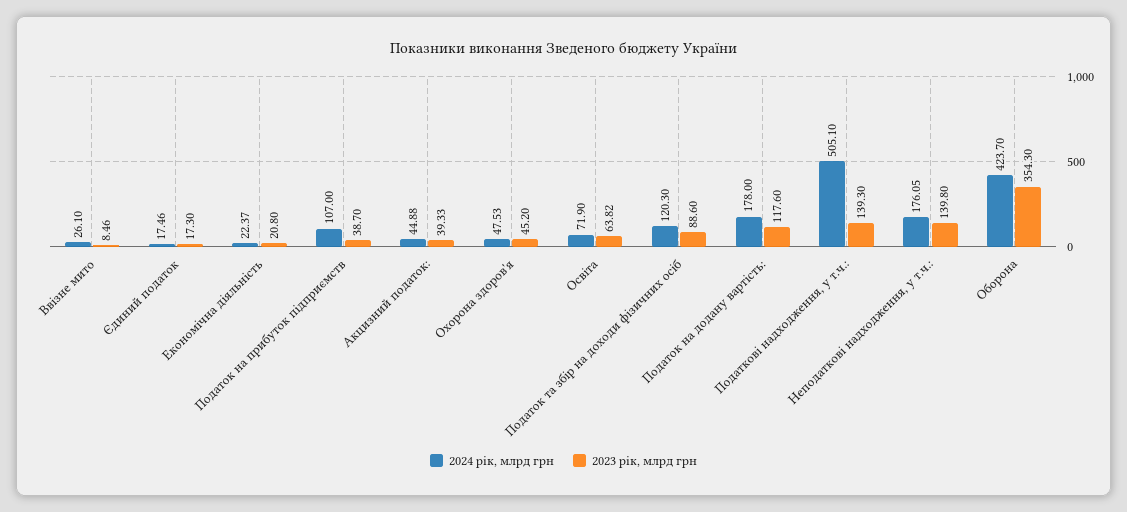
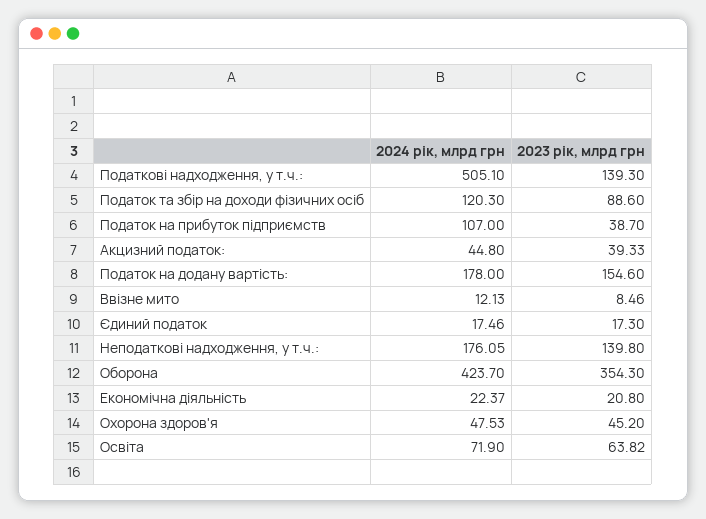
2024 рік, млрд грн, Ввізне мито: 26.1 -> 12.13
2024 рік, млрд грн, Акцизний податок:: 44.88 -> 44.8
2023 рік, млрд грн, Податок на додану вартість:: 117.6 -> 154.6

